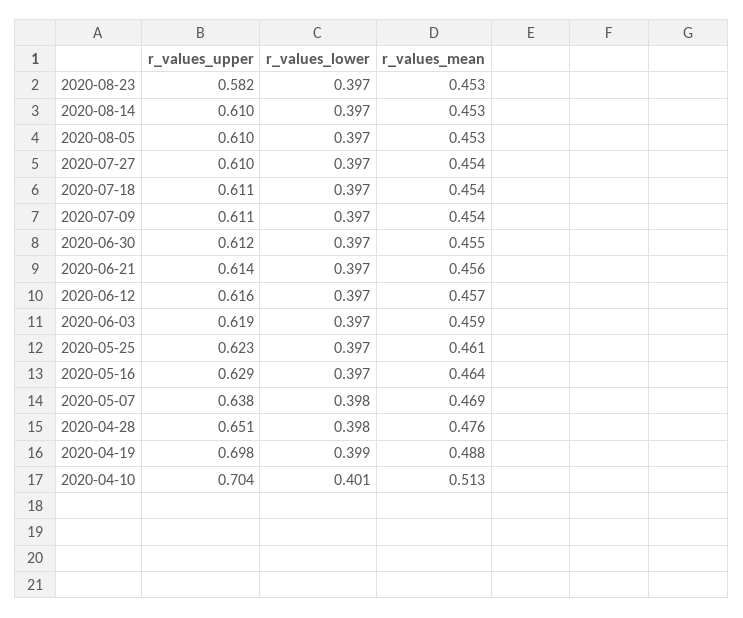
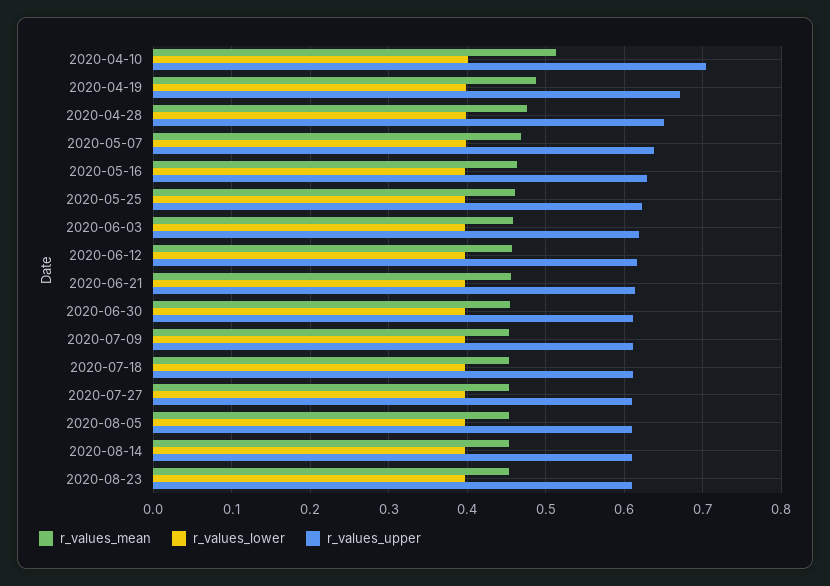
r_values_upper, 2020-08-23: 0.582 -> 0.61
r_values_upper, 2020-04-19: 0.698 -> 0.67

